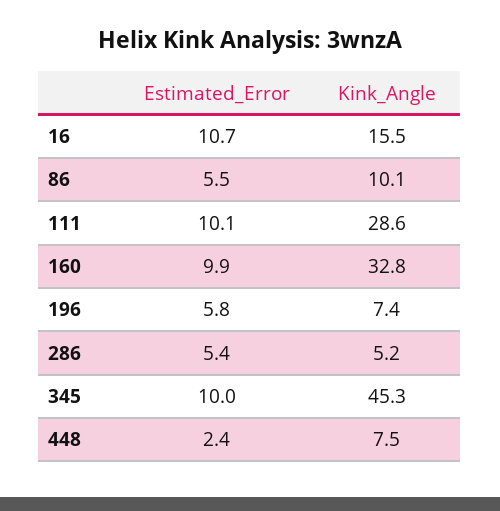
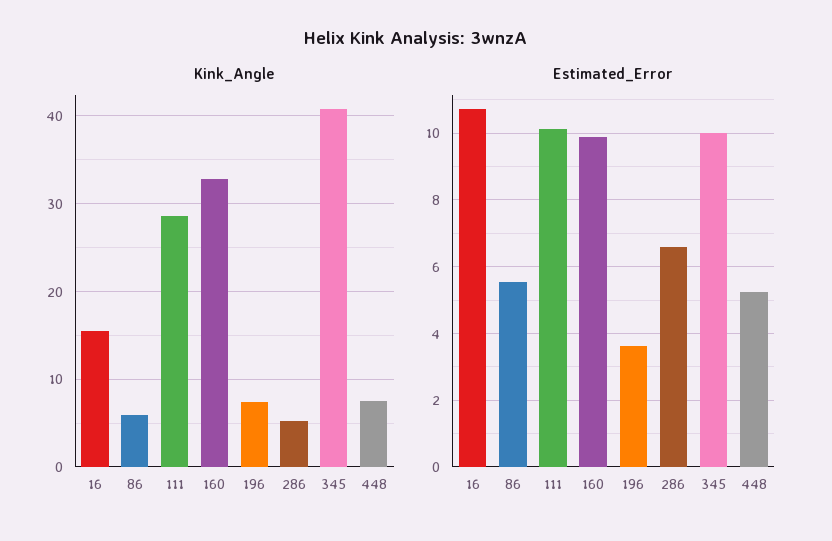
Kink_Angle, 86: 10.1 -> 6
Estimated_Error, 196: 5.8 -> 3.6
Estimated_Error, 286: 5.4 -> 6.6
Kink_Angle, 345: 45.3 -> 41
Estimated_Error, 448: 2.4 -> 5.2

